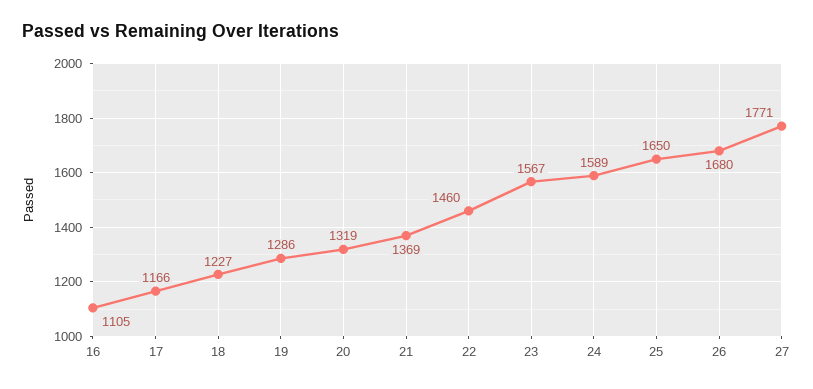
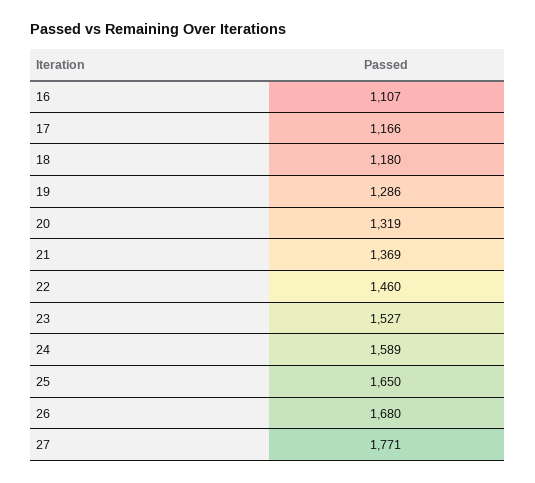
16: 1105 -> 1107
18: 1227 -> 1180
23: 1567 -> 1527

